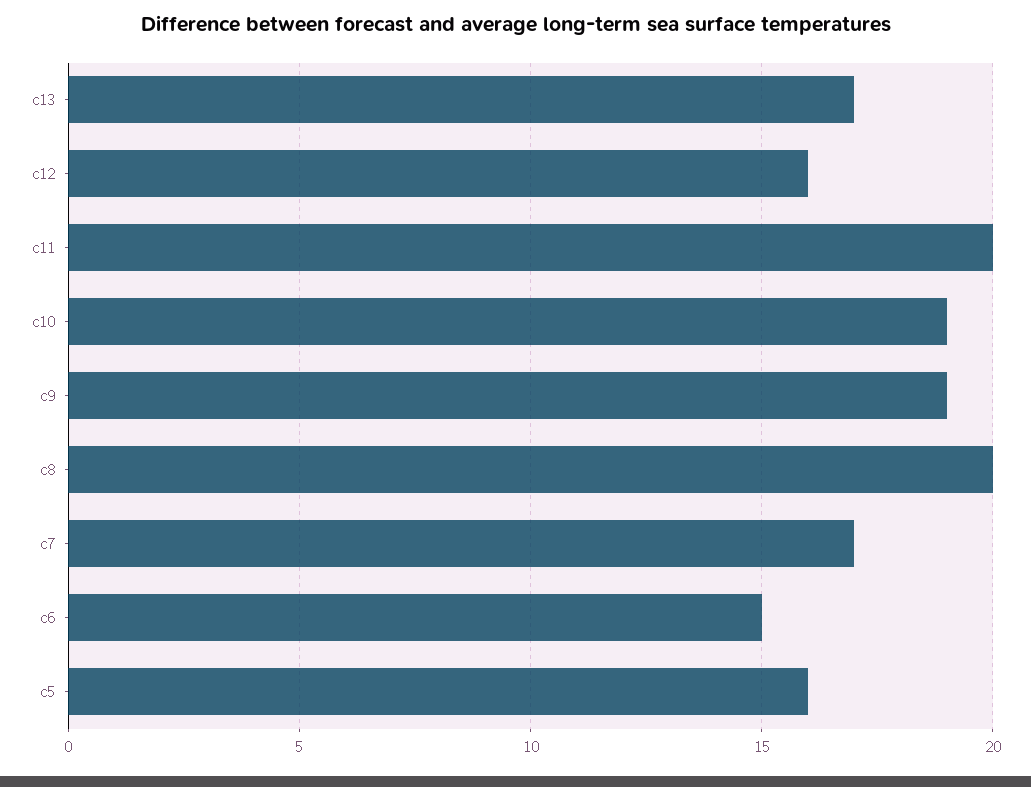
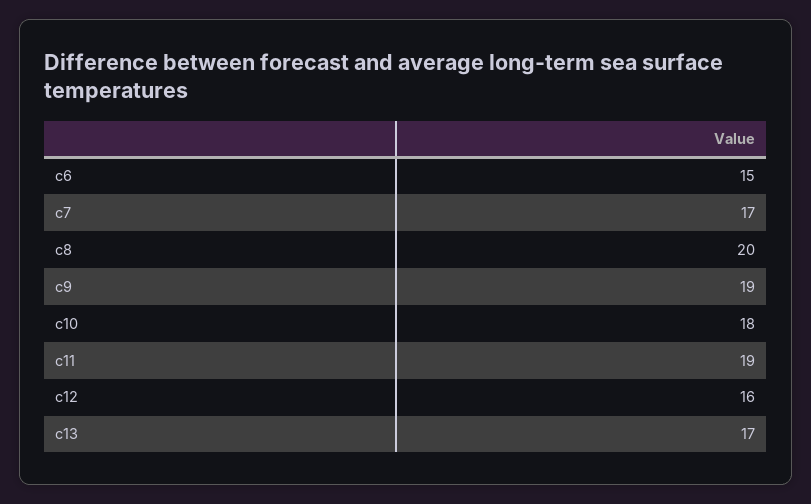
c11: 20 -> 19
c10: 19 -> 18
c5: 16 -> none

